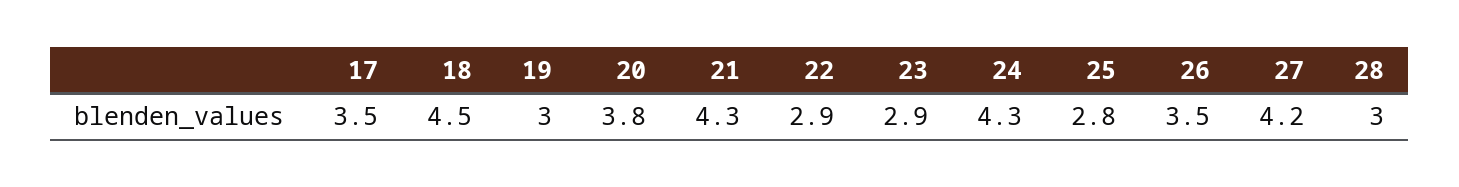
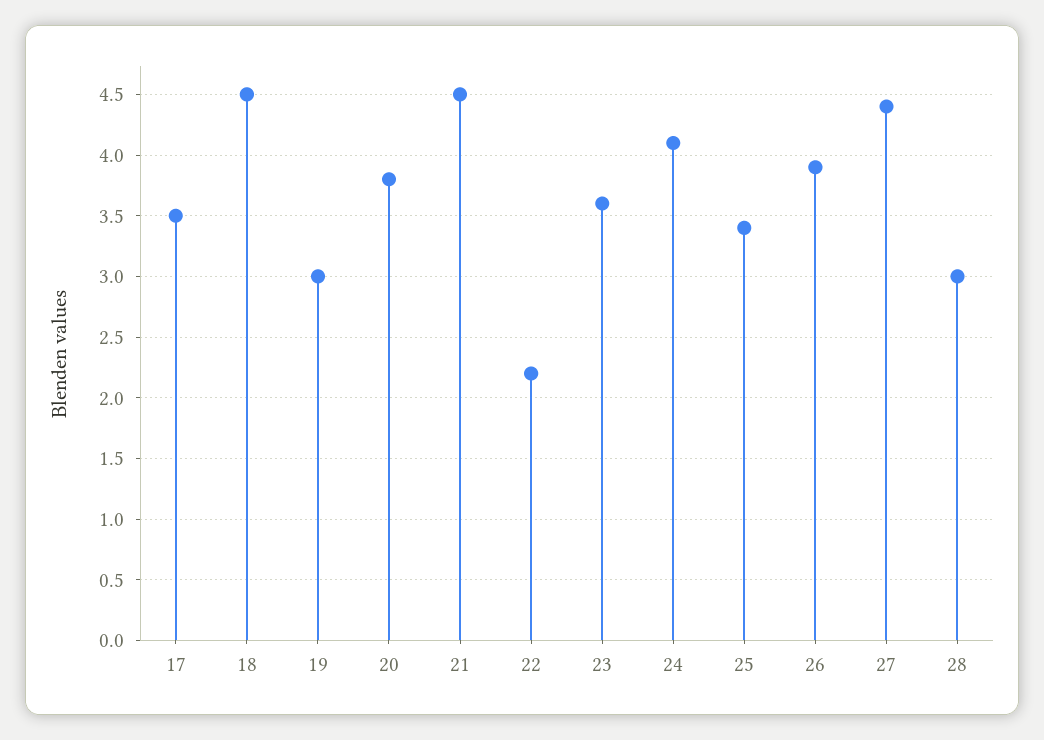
21: 4.3 -> 4.5
22: 2.9 -> 2.2
23: 2.9 -> 3.6
24: 4.3 -> 4.1
25: 2.8 -> 3.4
26: 3.5 -> 3.9
27: 4.2 -> 4.4

